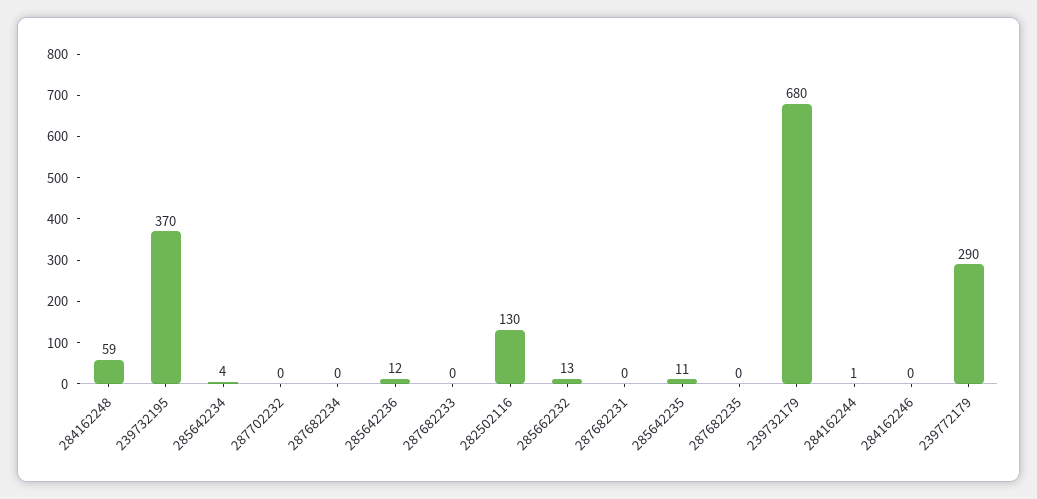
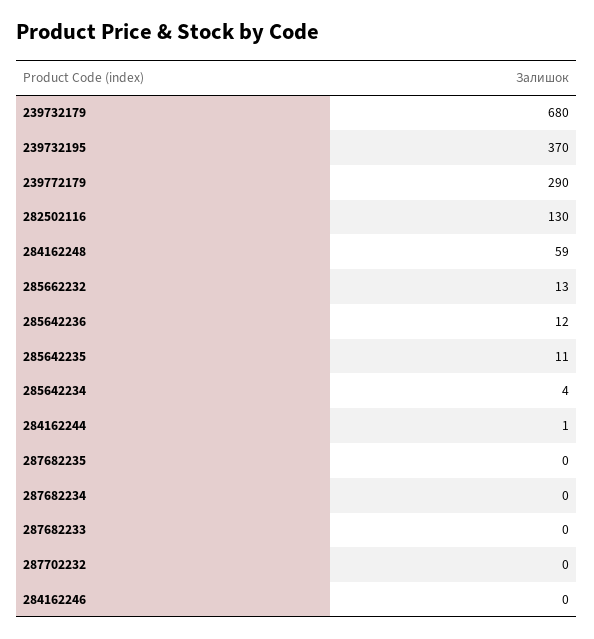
287682231: 0 -> none

